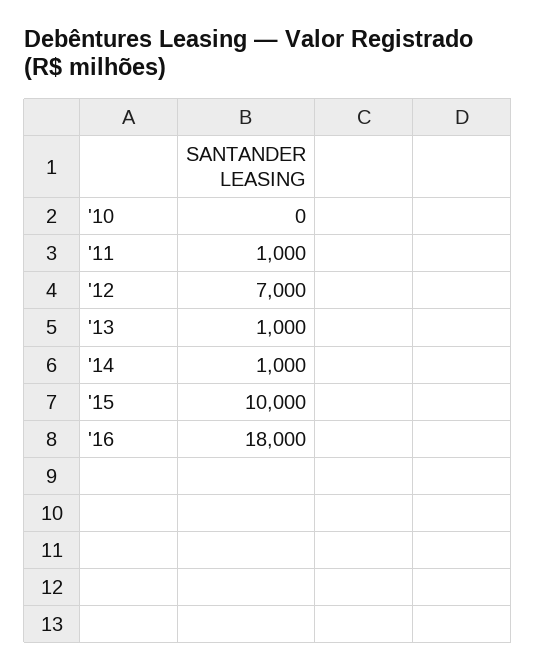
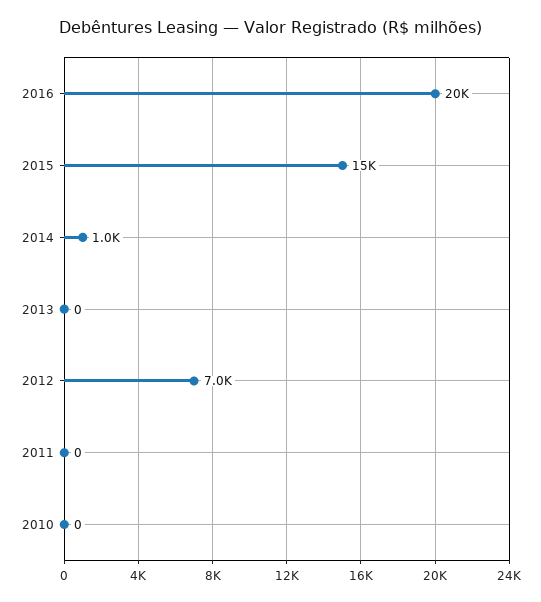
'11: 1000 -> 0
'13: 1000 -> 0
'15: 10000 -> 15000
'16: 18000 -> 20000

